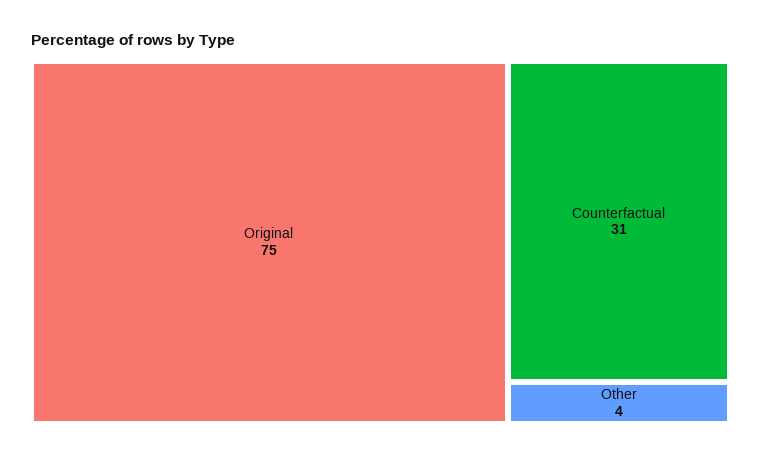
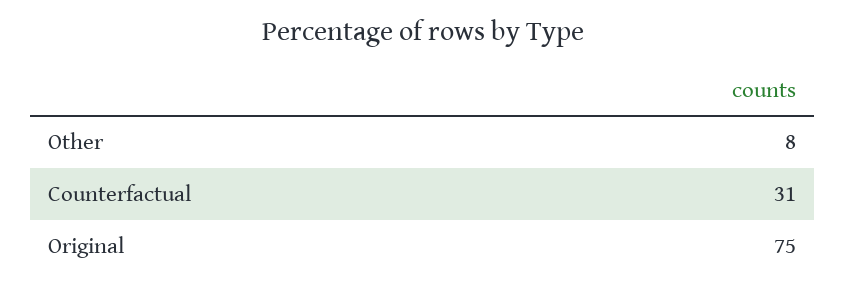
Other: 4 -> 8

